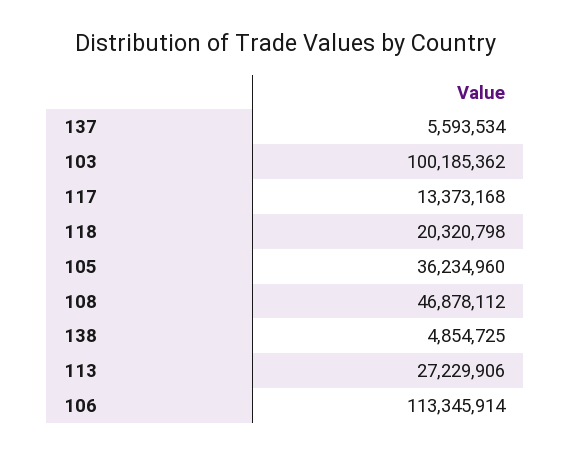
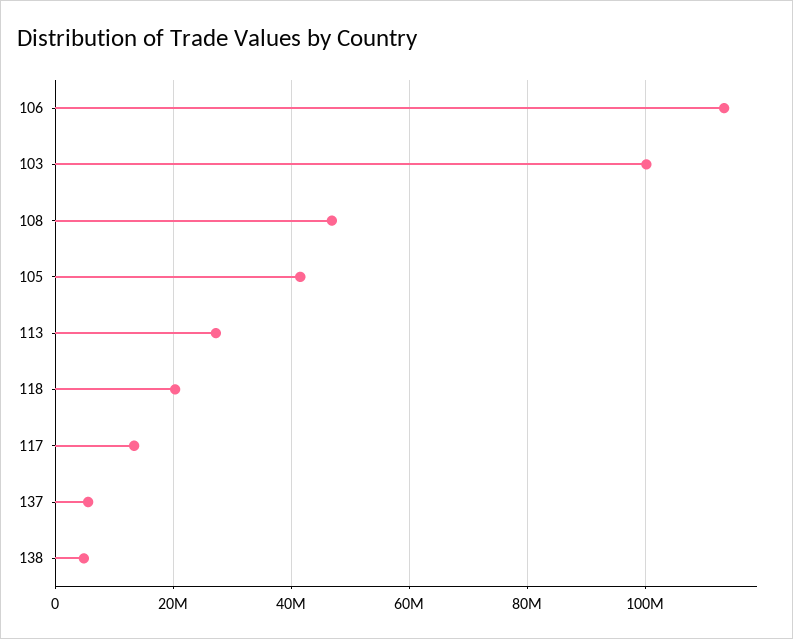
105: 36234960 -> 42000000

